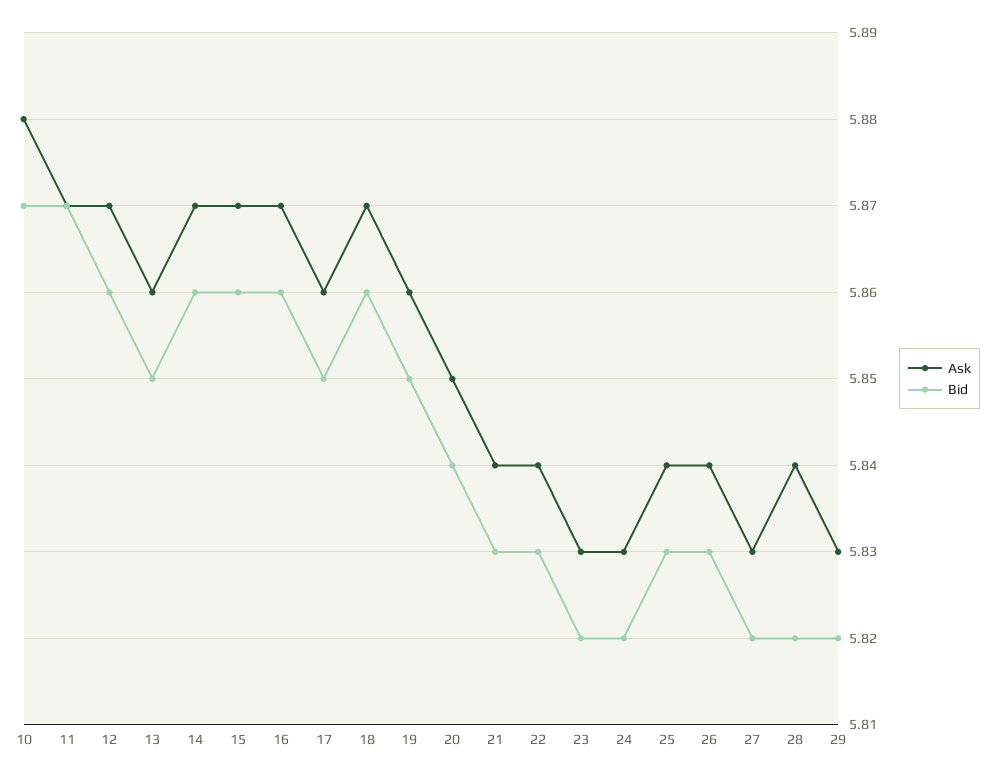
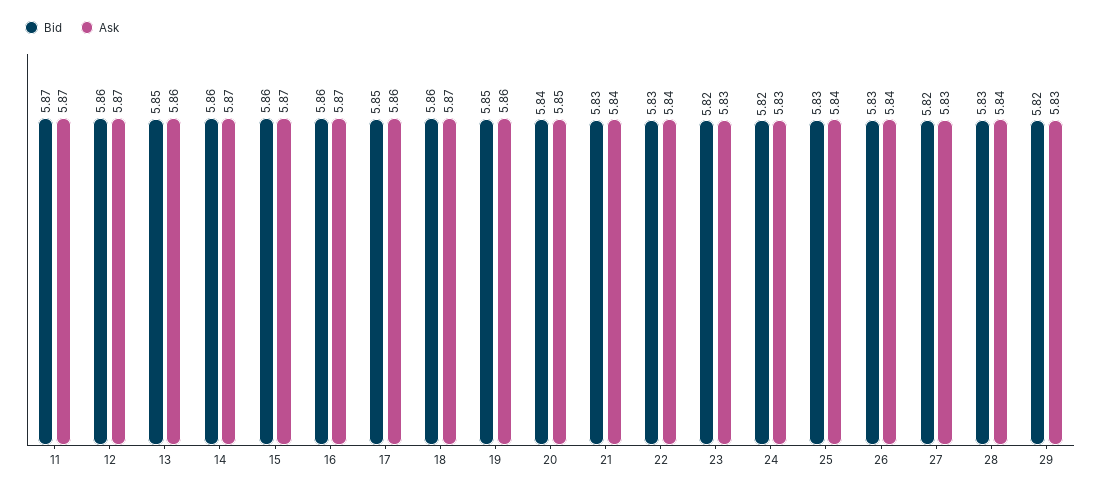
Ask, 10: 5.88 -> none
Bid, 10: 5.87 -> none
Bid, 28: 5.82 -> 5.83

